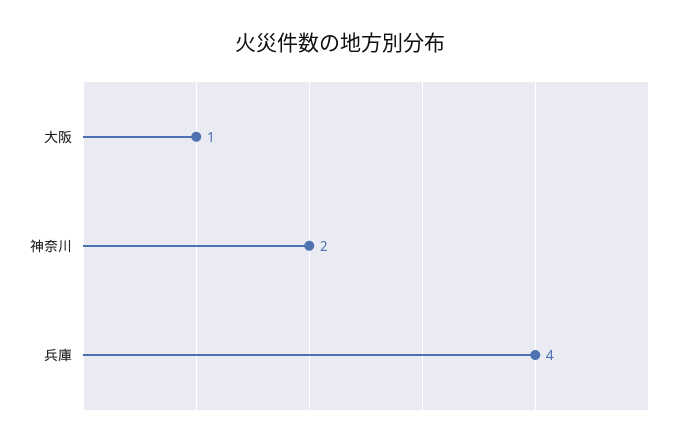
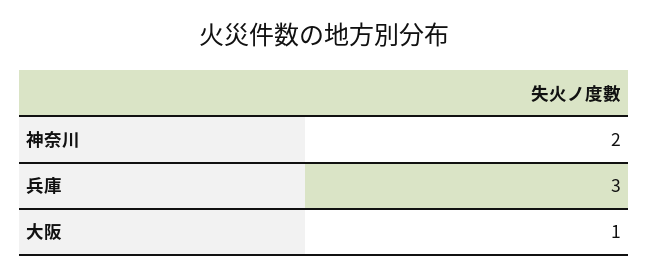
兵庫: 4 -> 3

